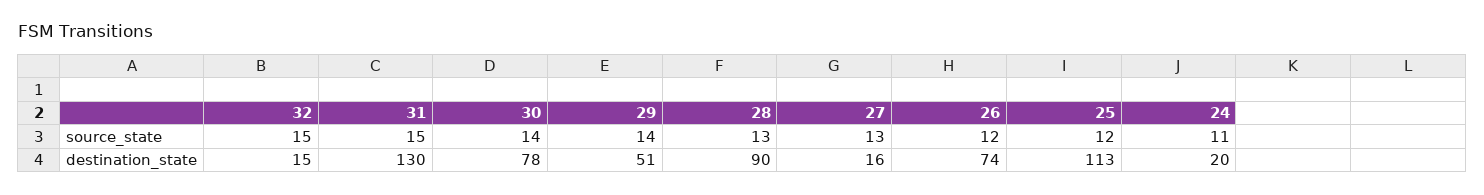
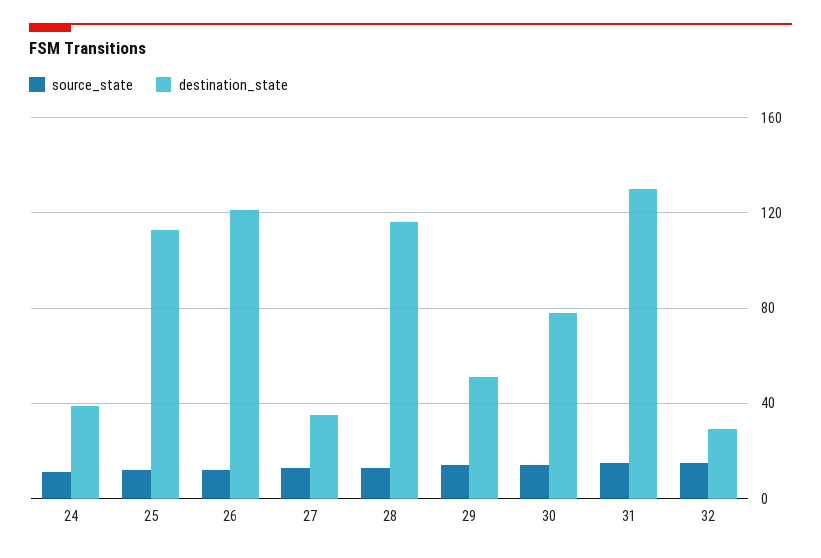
destination_state, 32: 15 -> 30
destination_state, 28: 90 -> 115
destination_state, 27: 16 -> 35
destination_state, 26: 74 -> 120
destination_state, 24: 20 -> 40

